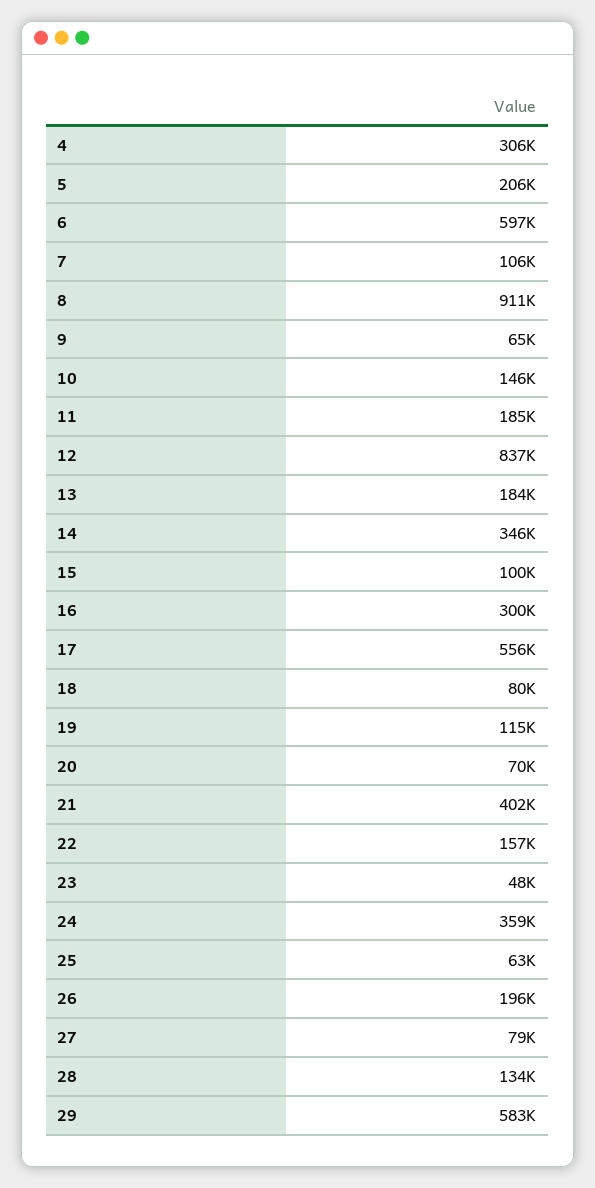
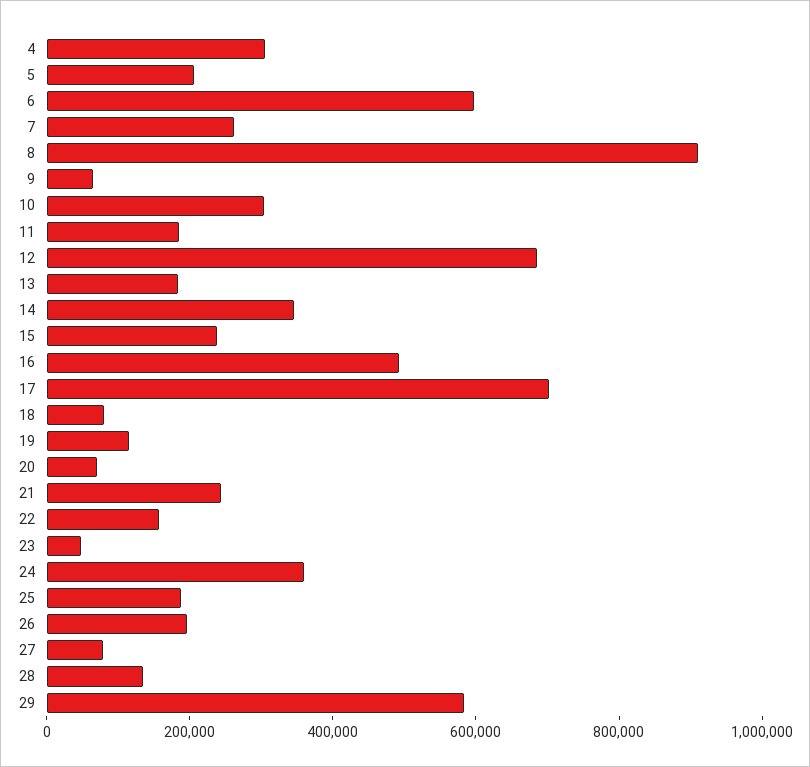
7: 106000 -> 250000
10: 146000 -> 300000
12: 837000 -> 700000
15: 100000 -> 250000
16: 300000 -> 500000
17: 556000 -> 700000
21: 402000 -> 250000
25: 63000 -> 200000

